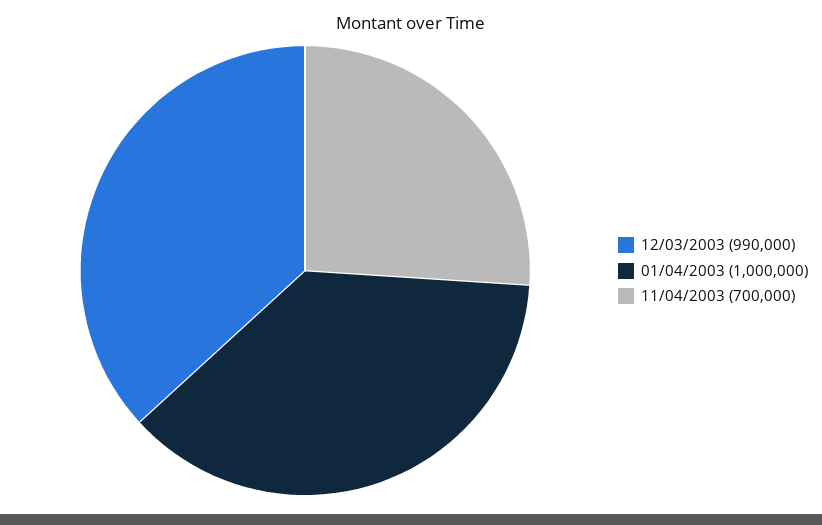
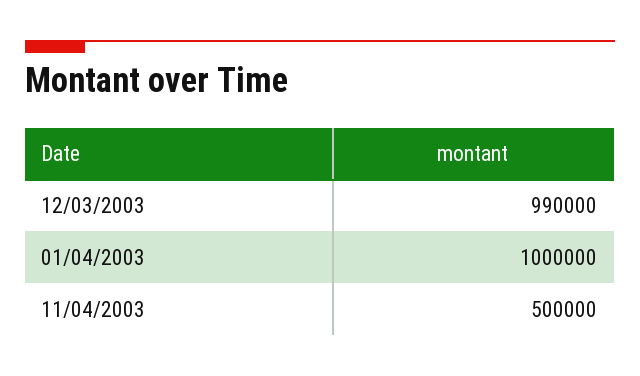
11/04/2003: 700000 -> 500000

